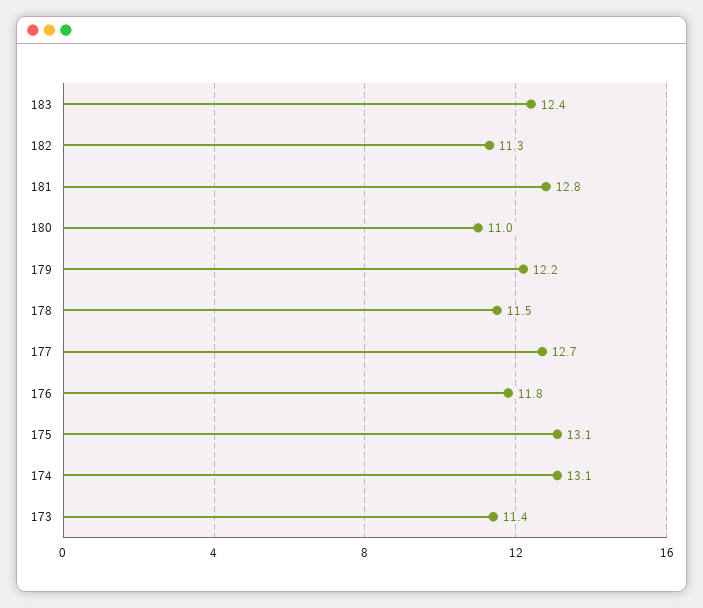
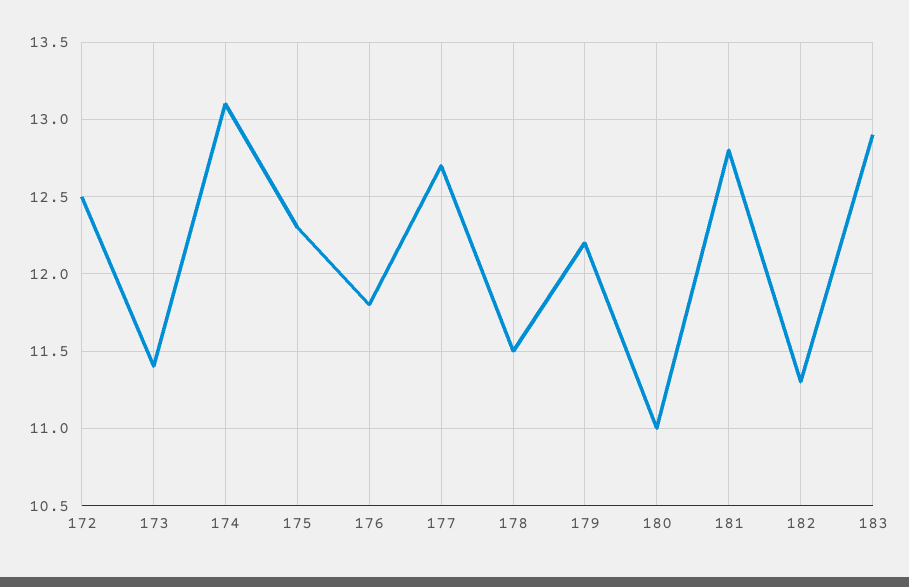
183: 12.4 -> 12.9
175: 13.1 -> 12.3
172: none -> 12.5

